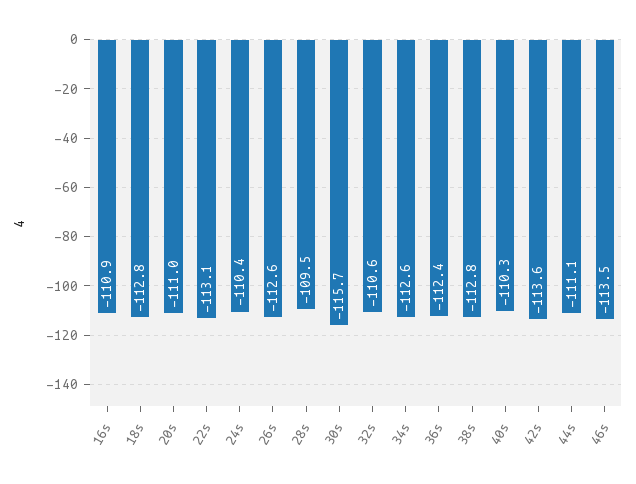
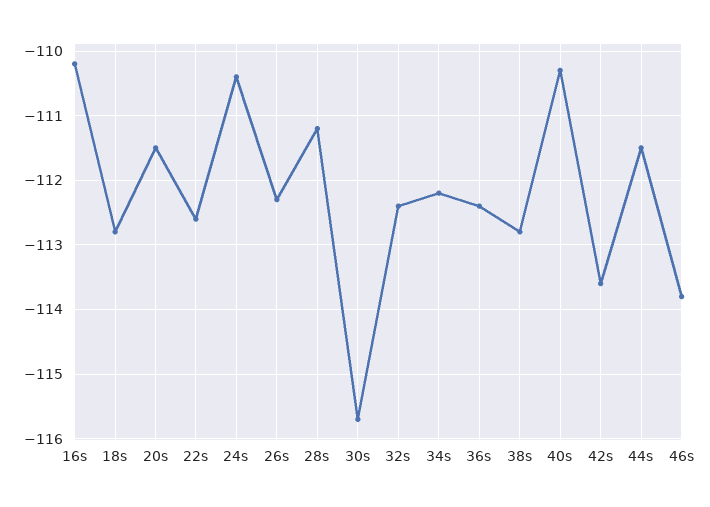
16s: -110.9 -> -110.2
20s: -111 -> -111.5
22s: -113.1 -> -112.6
26s: -112.6 -> -112.3
28s: -109.5 -> -111.2
32s: -110.6 -> -112.4
34s: -112.6 -> -112.2
44s: -111.1 -> -111.5
46s: -113.5 -> -113.8

